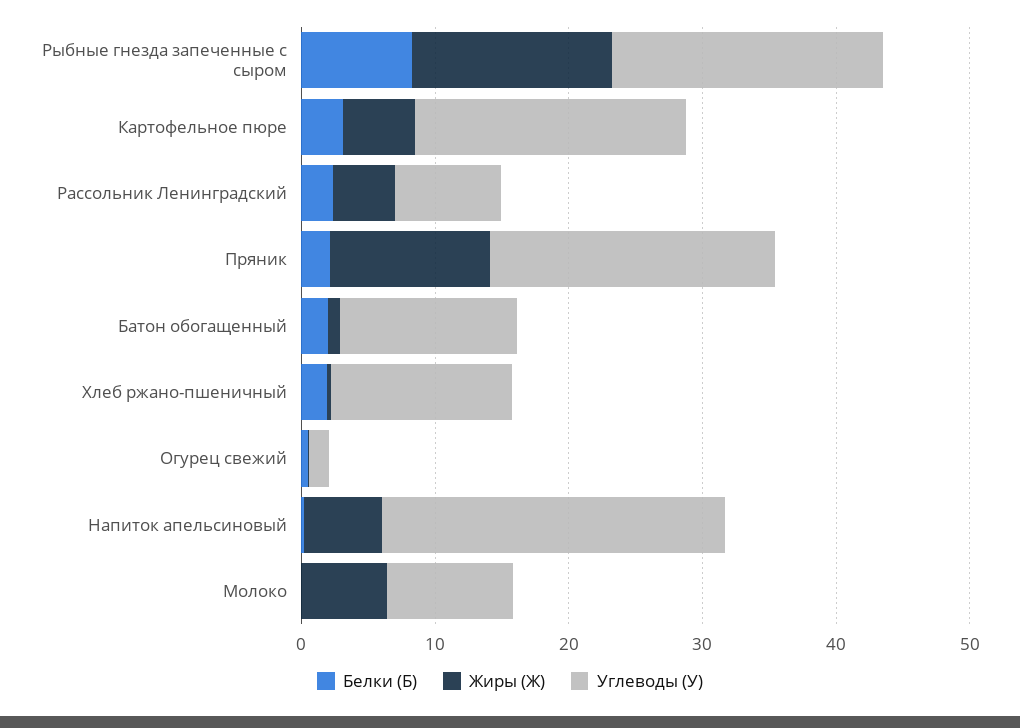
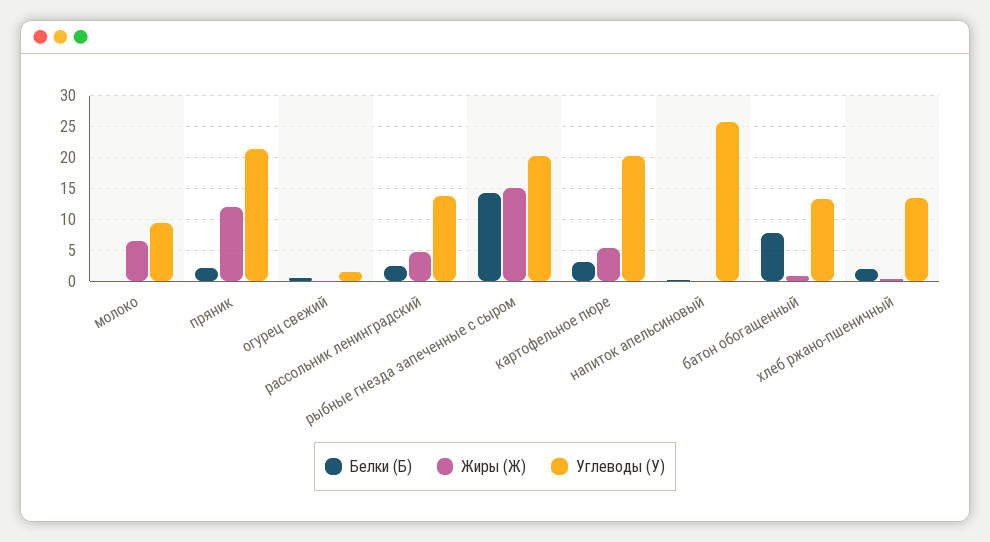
Белки (Б), Рыбные гнезда запеченные с сыром: 8 -> 14
Углеводы (У), Рассольник Ленинградский: 8 -> 14
Белки (Б), Батон обогащенный: 2 -> 8
Жиры (Ж), Напиток апельсиновый: 6 -> 0

